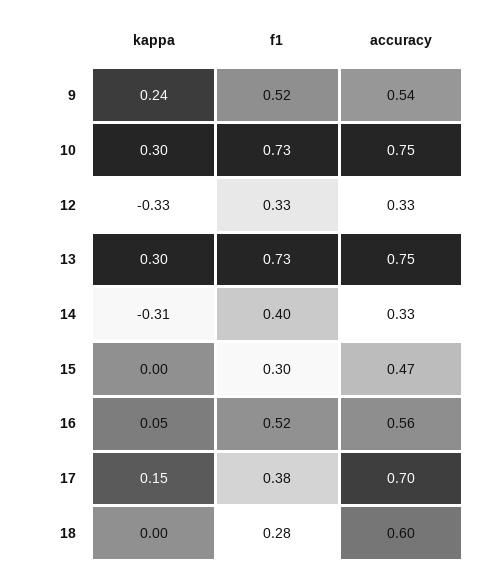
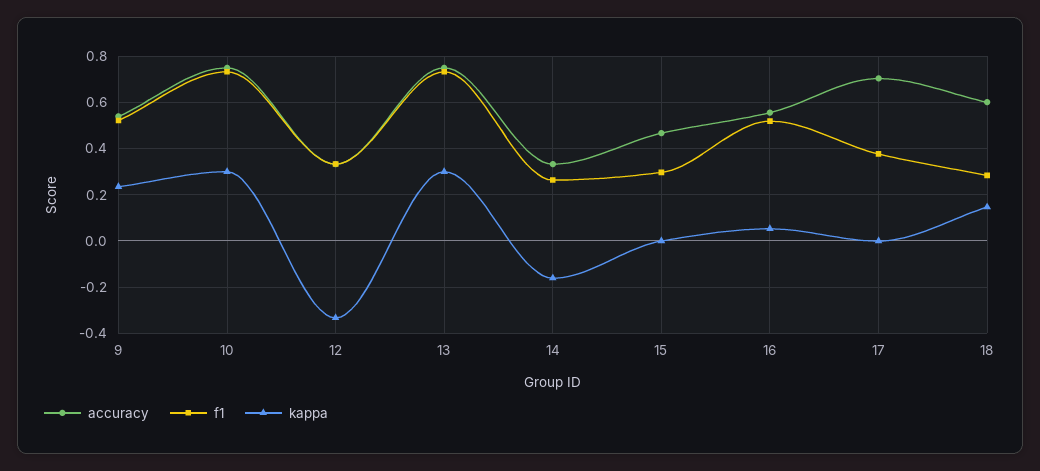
kappa, 14: -0.31 -> -0.15
f1, 14: 0.4 -> 0.25
kappa, 17: 0.15 -> 0
kappa, 18: 0 -> 0.15

